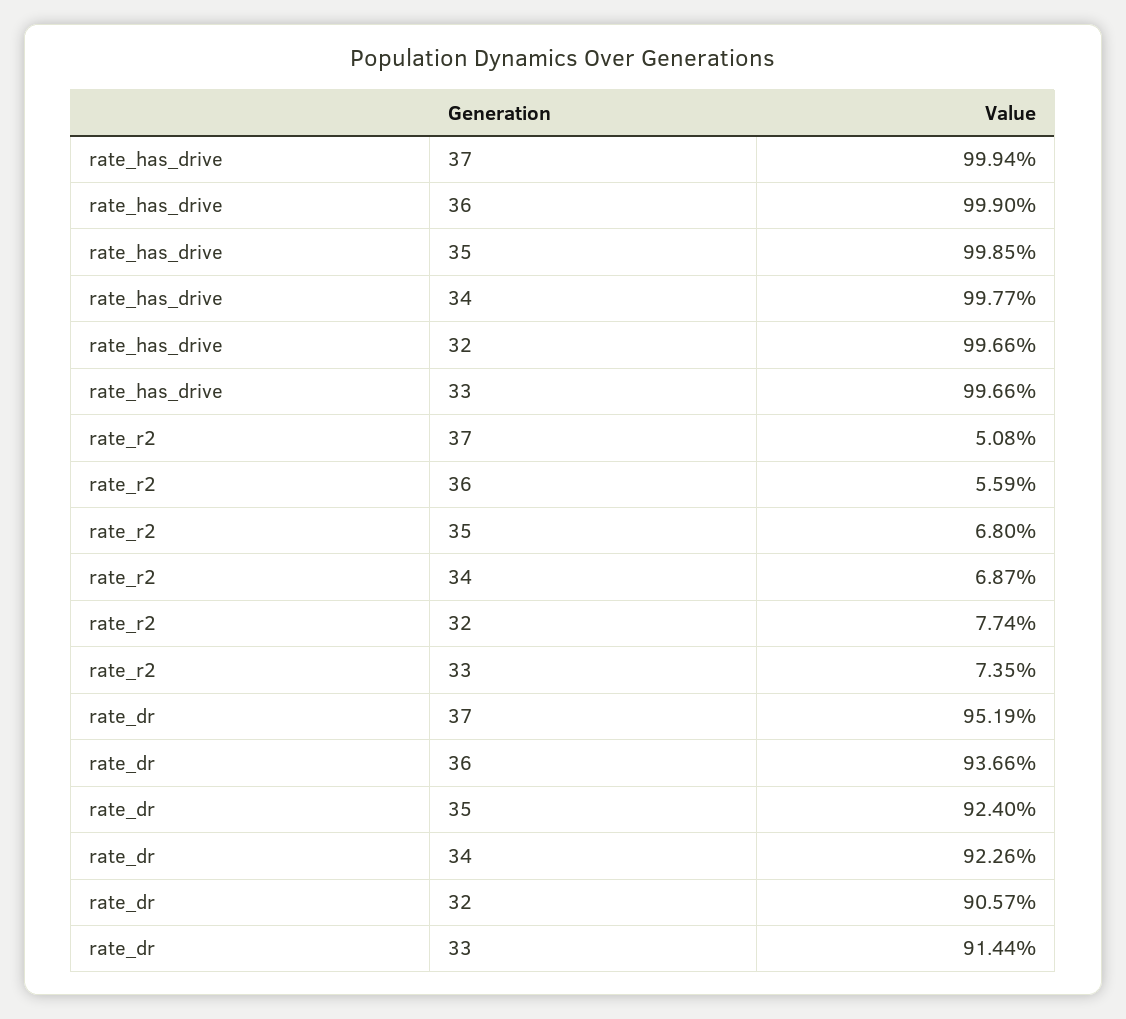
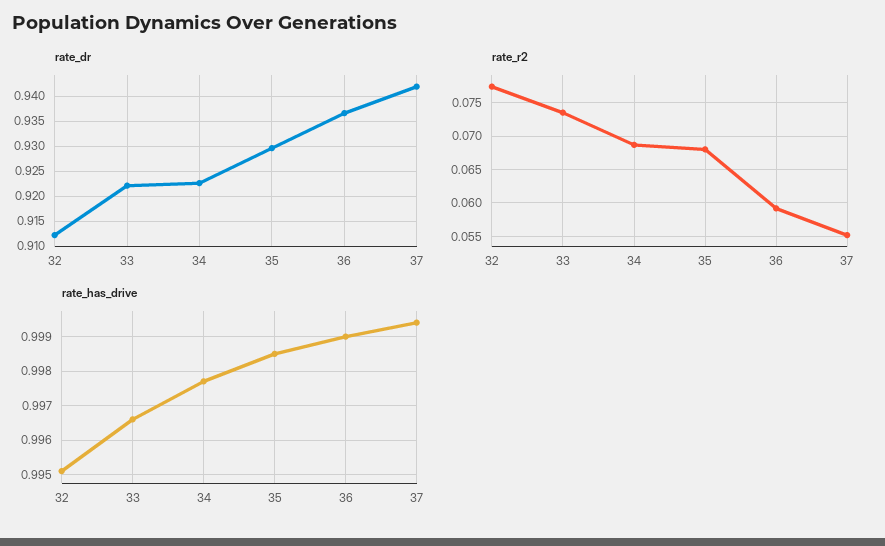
rate_has_drive, 32: 0.9966 -> 0.995
rate_r2, 37: 0.0508 -> 0.055
rate_r2, 36: 0.0559 -> 0.059
rate_dr, 37: 0.9519 -> 0.9425
rate_dr, 35: 0.924 -> 0.93
rate_dr, 32: 0.9057 -> 0.9125
rate_dr, 33: 0.9144 -> 0.9225

